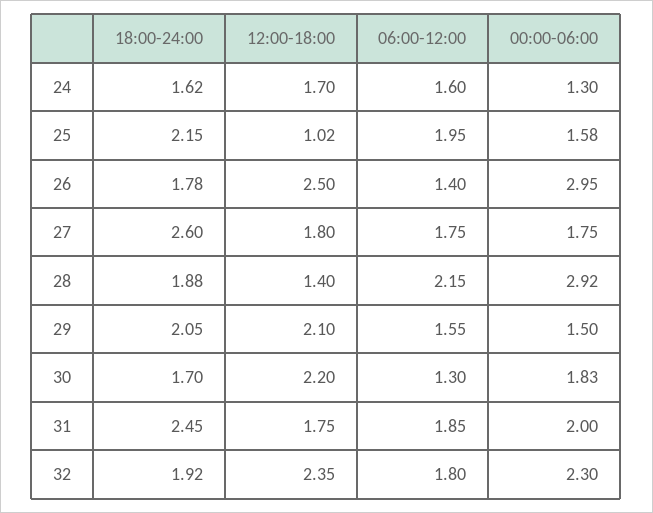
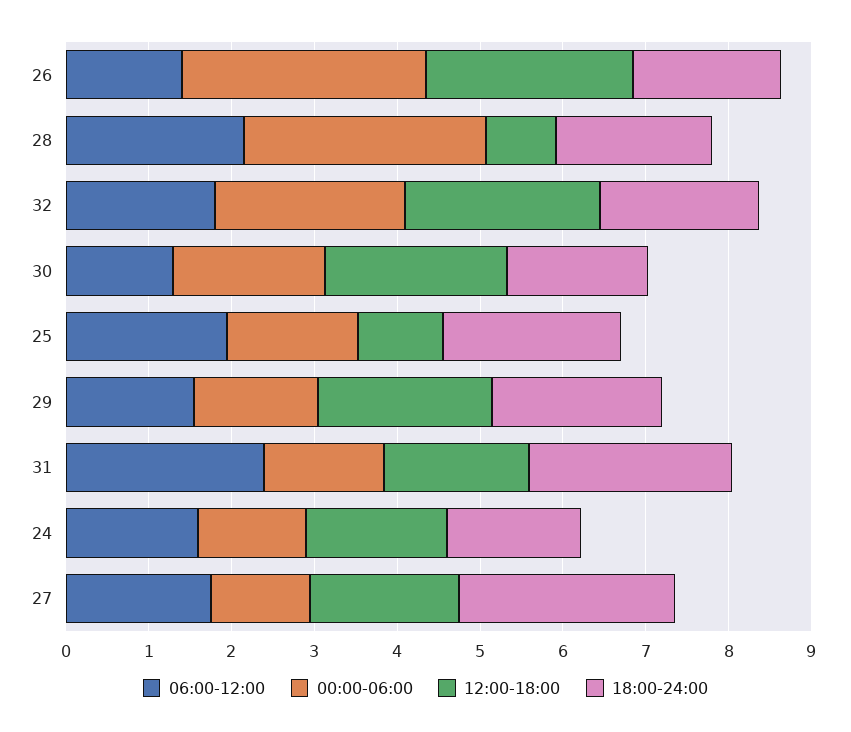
00:00-06:00, 27: 1.75 -> 1.2
12:00-18:00, 28: 1.4 -> 0.8
06:00-12:00, 31: 1.85 -> 2.4
00:00-06:00, 31: 2 -> 1.4

